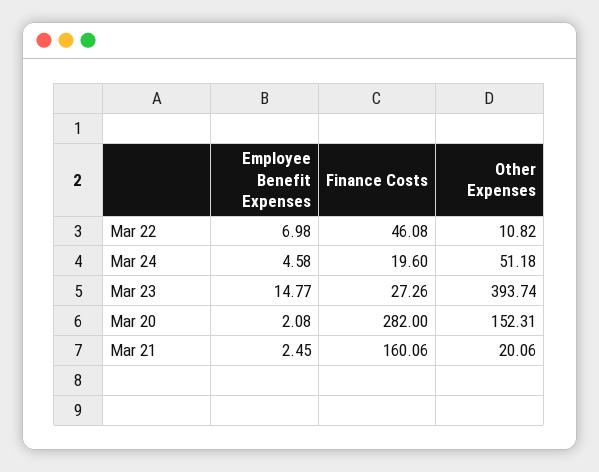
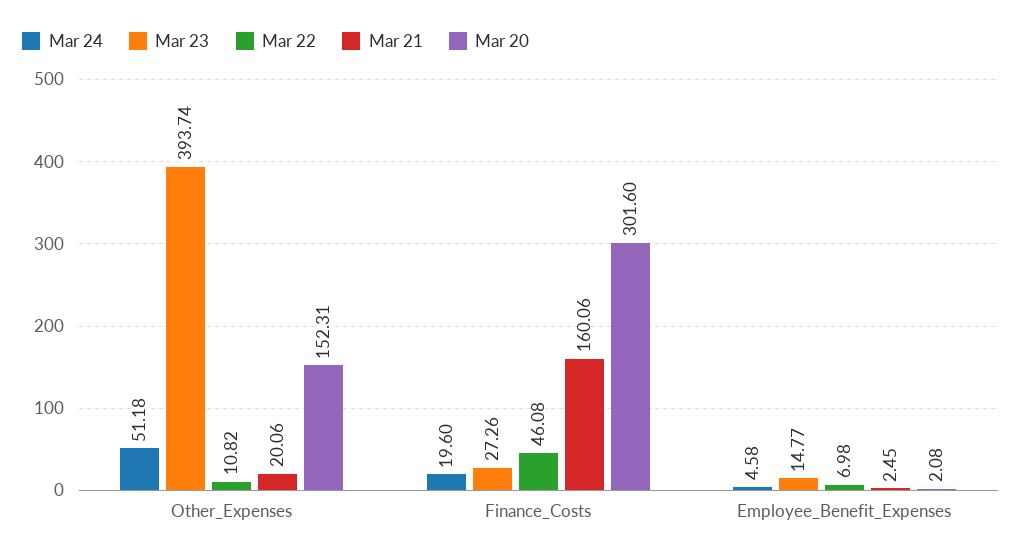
Mar 20, Finance Costs: 282 -> 301.6

